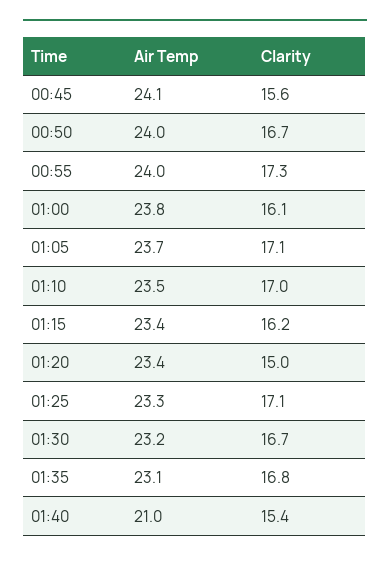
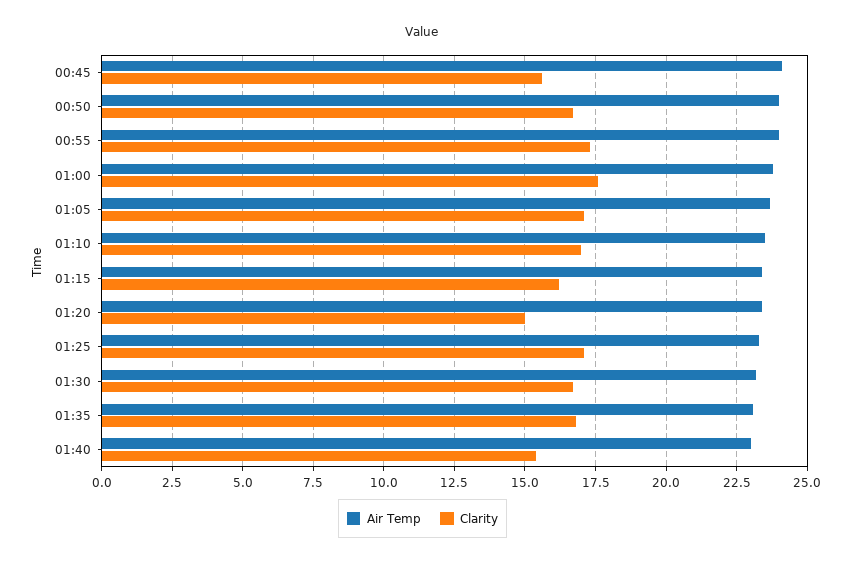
Clarity, 01:00: 16.1 -> 17.5
Air Temp, 01:40: 21 -> 23

